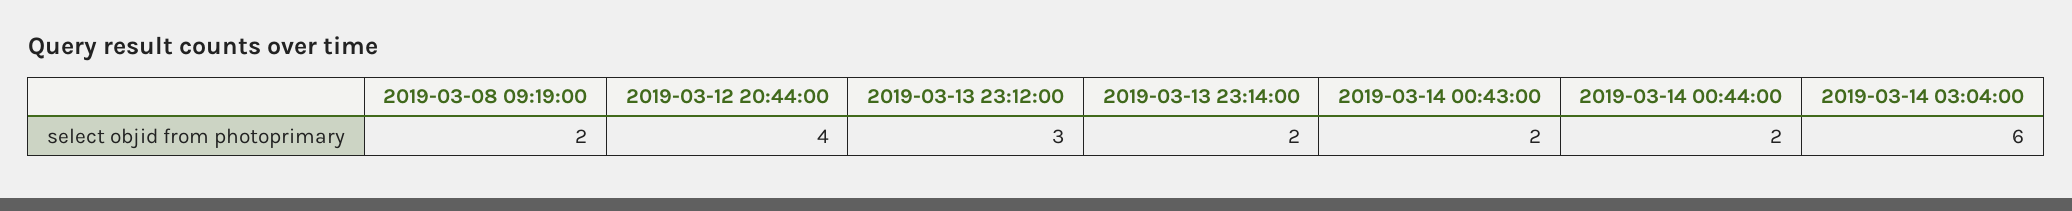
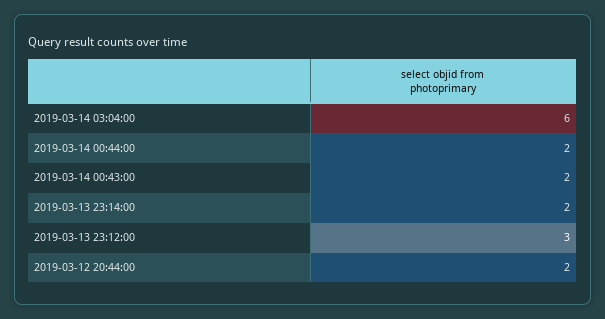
2019-03-08 09:19:00: 2 -> none
2019-03-12 20:44:00: 4 -> 2

